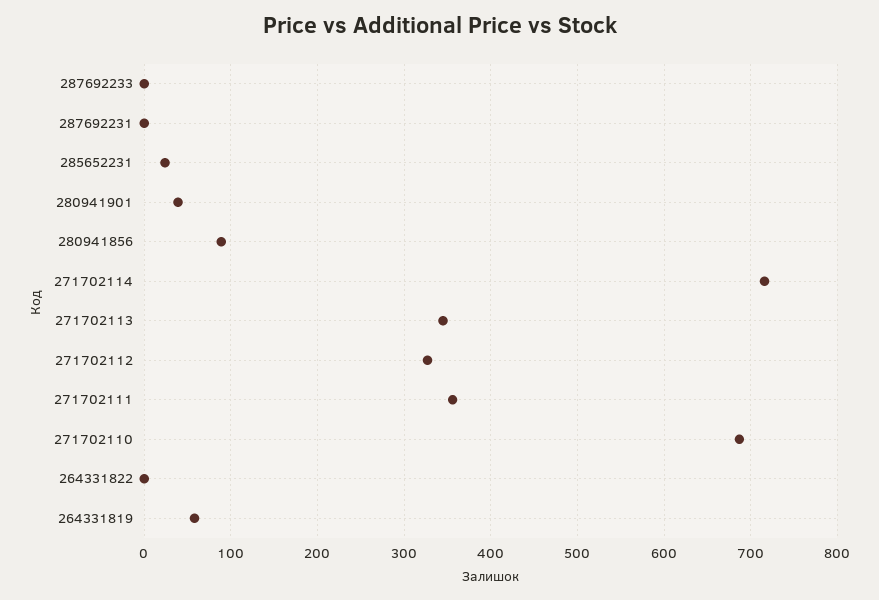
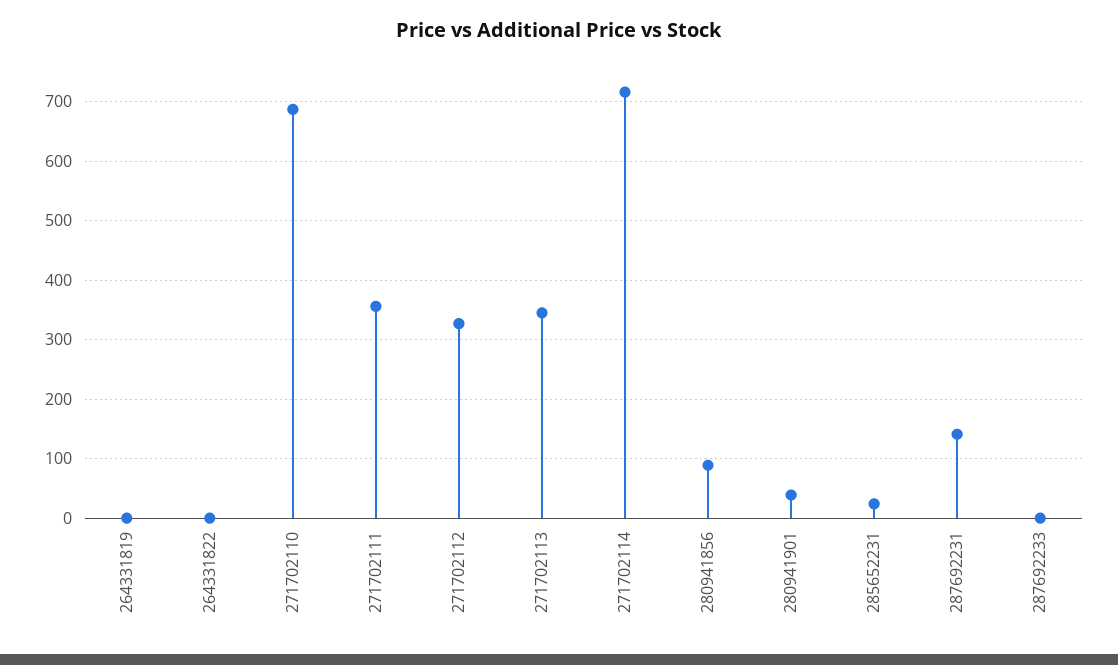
287692231: 0 -> 140
264331819: 60 -> 0

